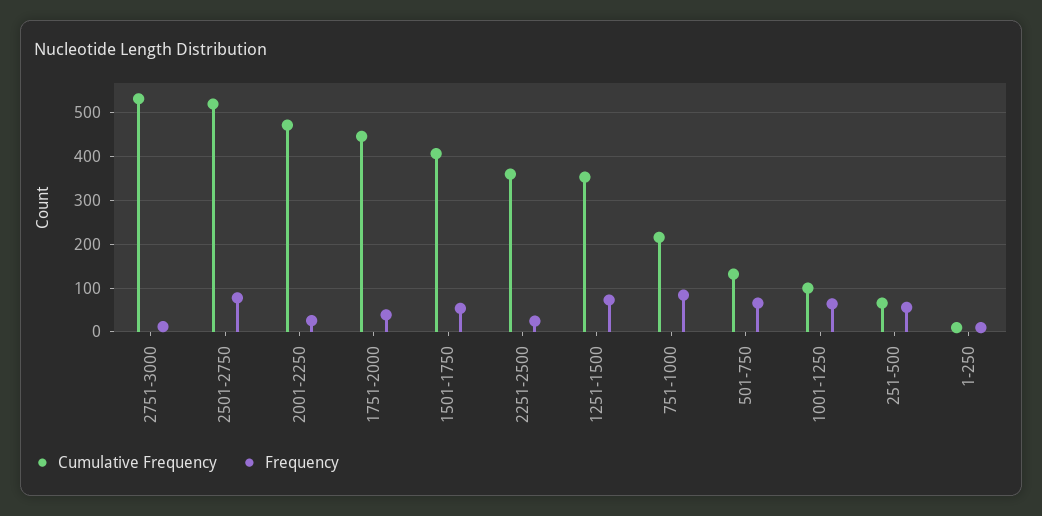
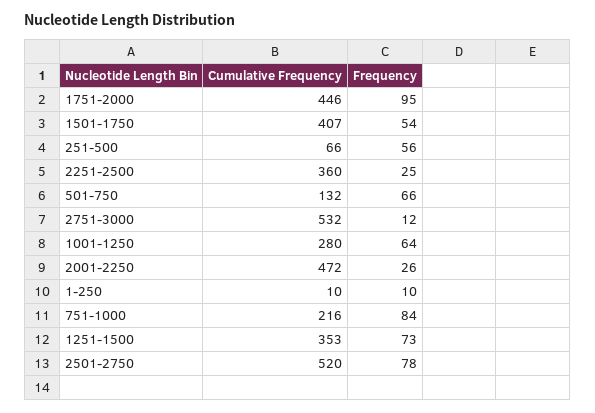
Frequency, 1751-2000: 40 -> 95
Cumulative Frequency, 1001-1250: 100 -> 280

